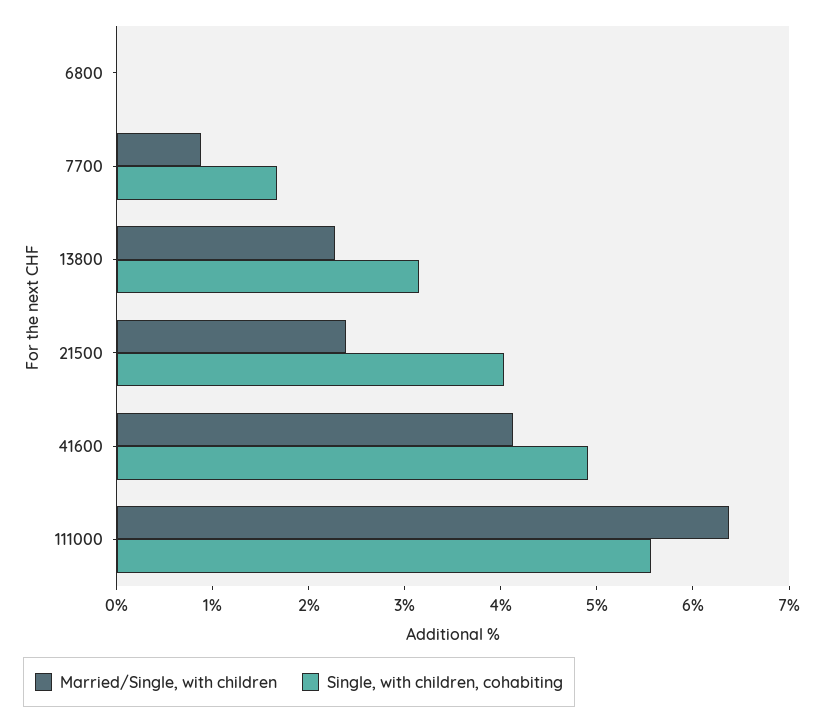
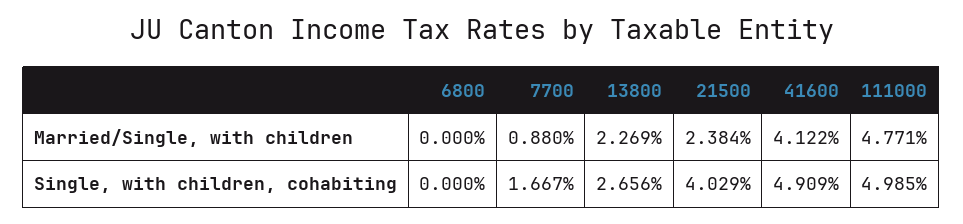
Single, with children, cohabiting, 13800: 3.2 -> 2.656
Married/Single, with children, 111000: 6.4 -> 4.771
Single, with children, cohabiting, 111000: 5.6 -> 4.985

